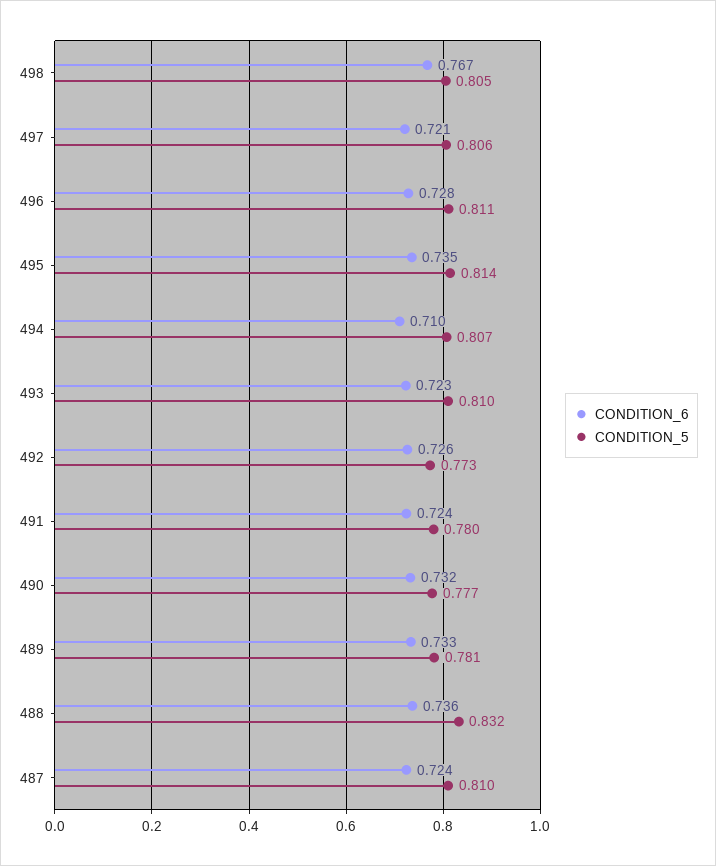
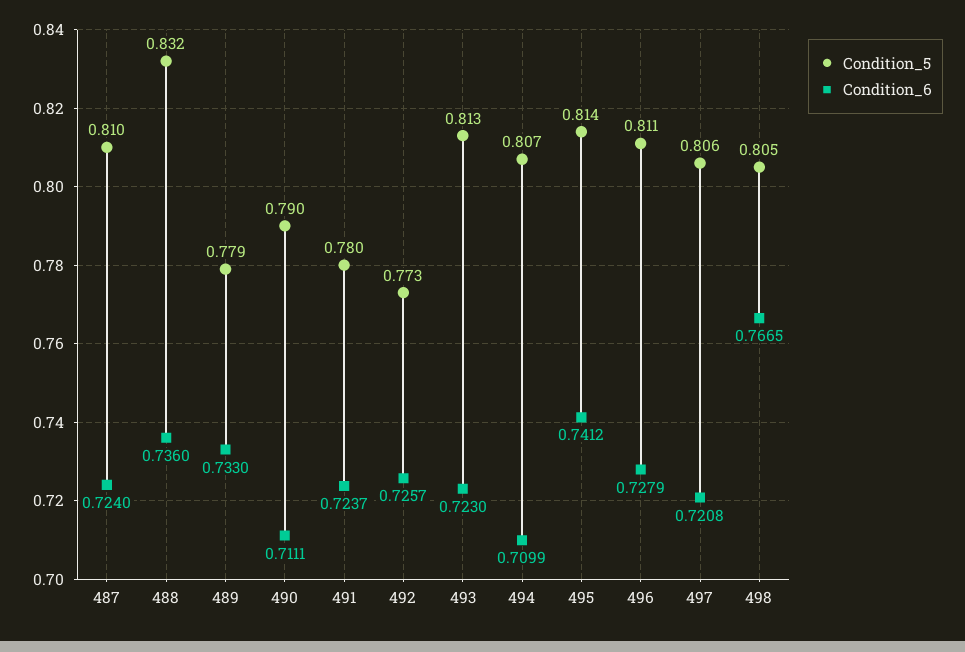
CONDITION_6, 495: 0.735 -> 0.7412
CONDITION_5, 493: 0.81 -> 0.813
CONDITION_6, 490: 0.732 -> 0.7111
CONDITION_5, 490: 0.777 -> 0.79
CONDITION_5, 489: 0.781 -> 0.779

